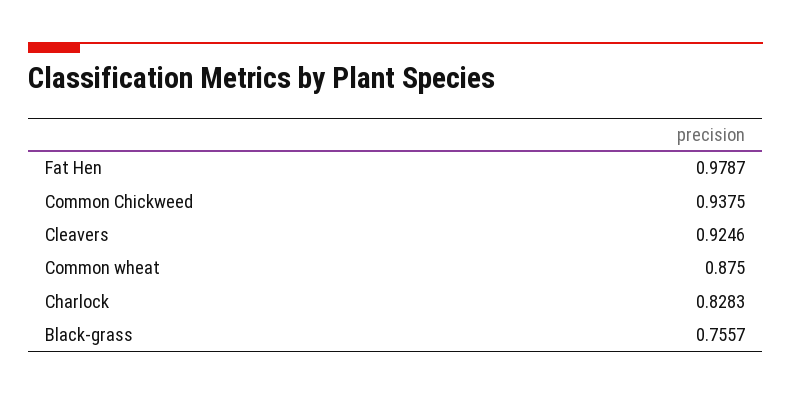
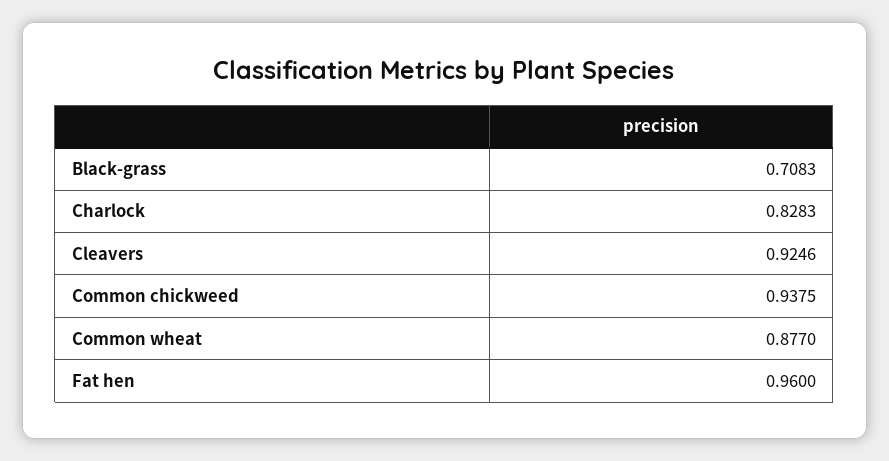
Fat Hen: 0.9787 -> 0.96
Common wheat: 0.875 -> 0.877
Black-grass: 0.7557 -> 0.7083

